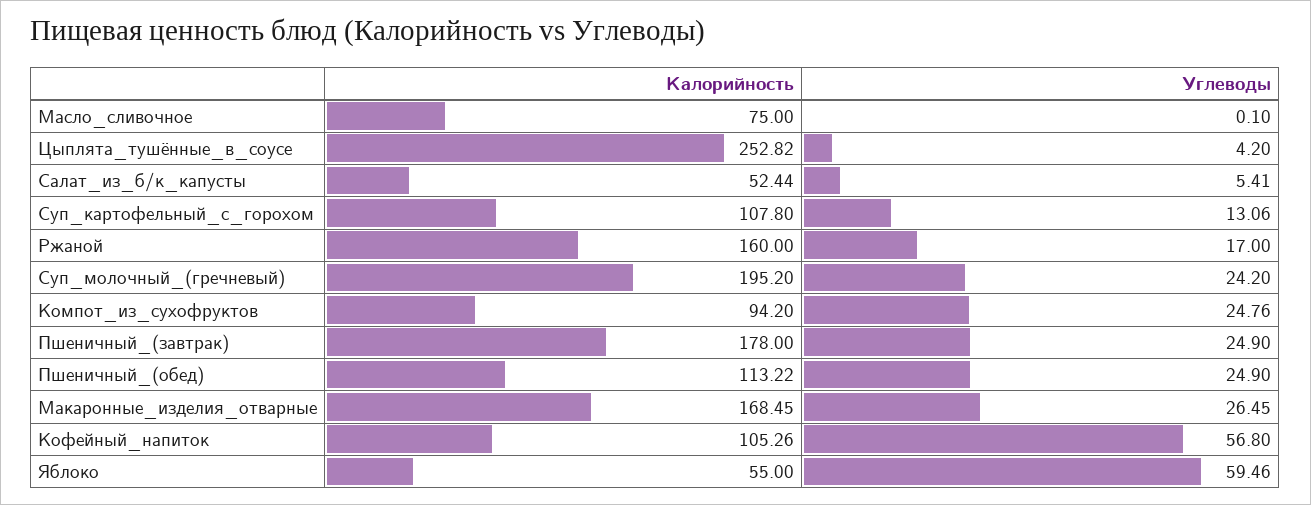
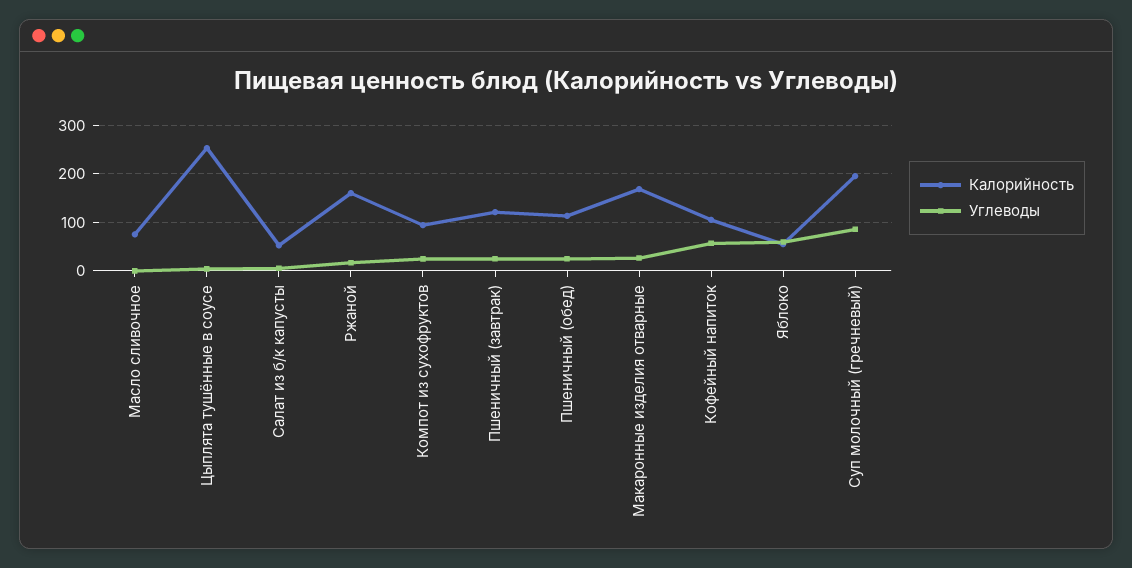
Калорийность, Суп_картофельный_с_горохом: 107.8 -> none
Углеводы, Суп_картофельный_с_горохом: 13.06 -> none
Углеводы, Суп_молочный_(гречневый): 24.2 -> 80
Калорийность, Пшеничный_(завтрак): 178 -> 120

